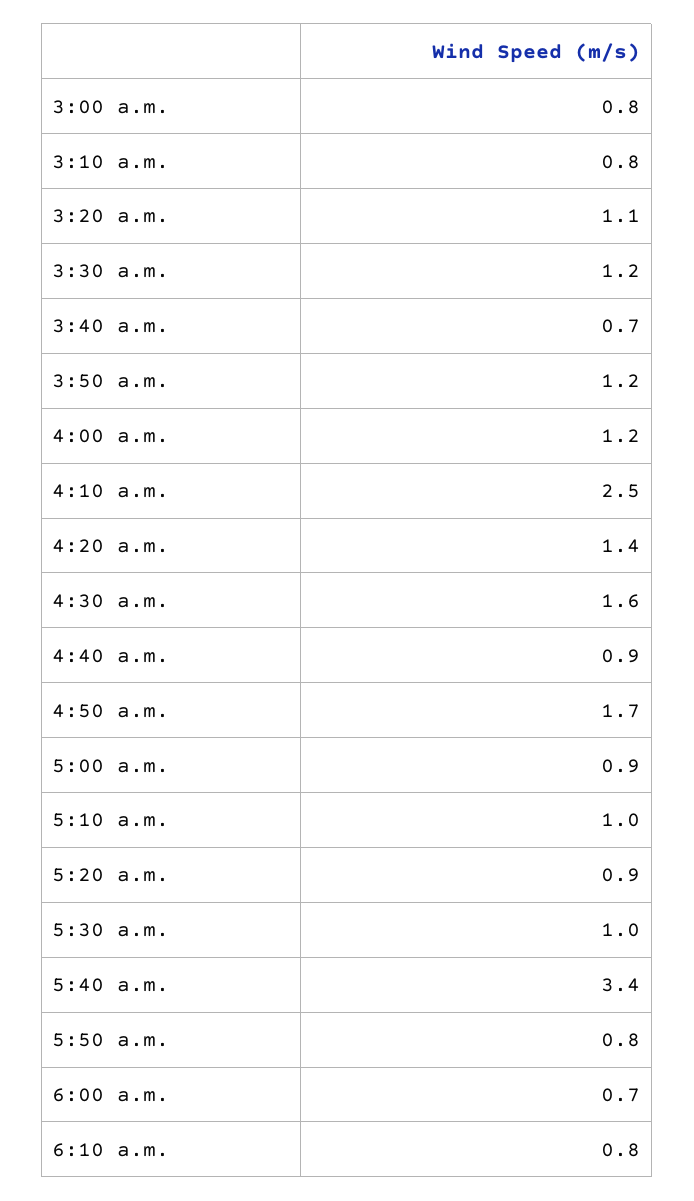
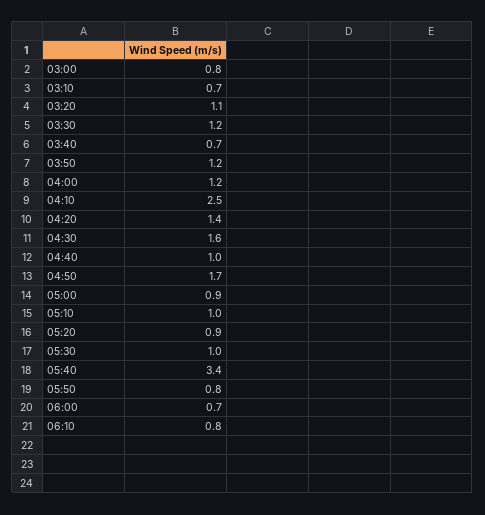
3:10 a.m.: 0.8 -> 0.7
4:40 a.m.: 0.9 -> 1

